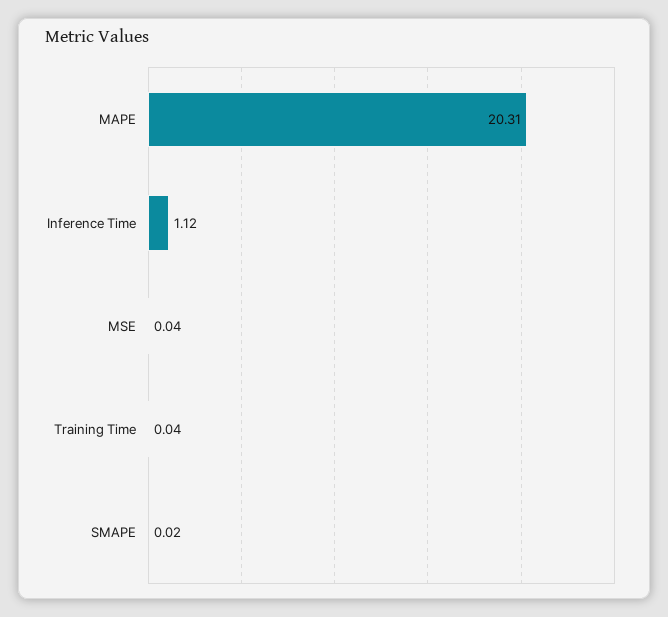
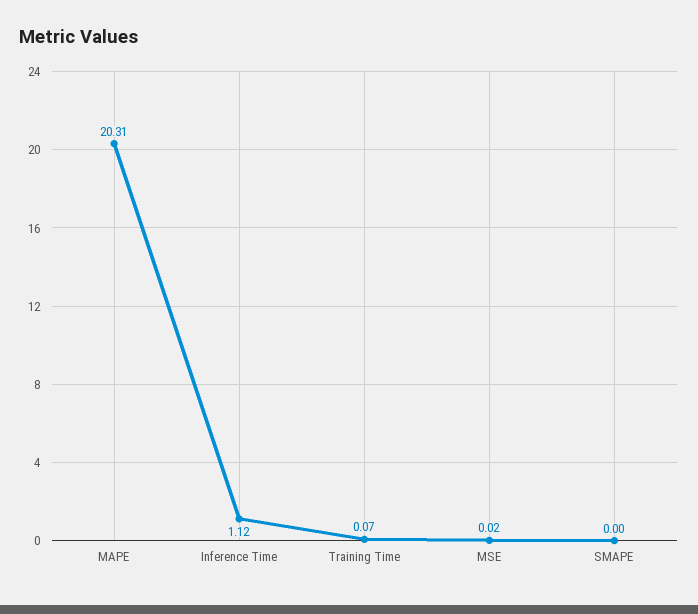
MSE: 0.04 -> 0.02
Training Time: 0.04 -> 0.07
SMAPE: 0.02 -> 0

